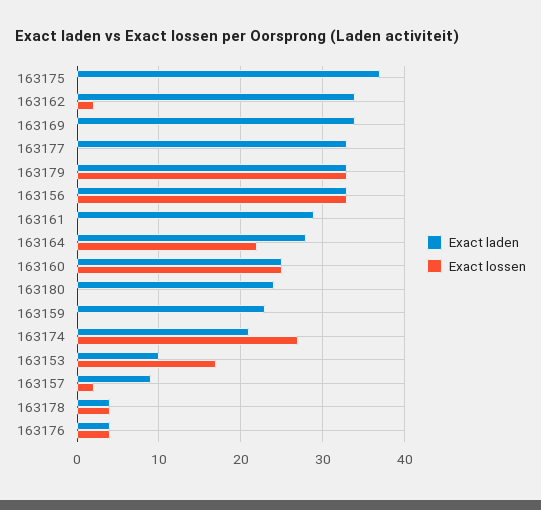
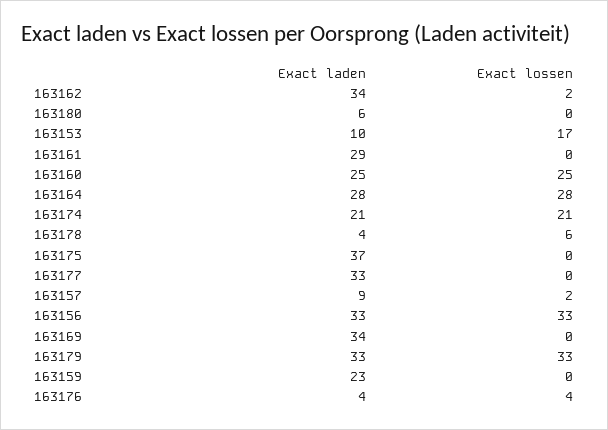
Exact lossen, 163164: 22 -> 28
Exact laden, 163180: 24 -> 6
Exact lossen, 163174: 27 -> 21
Exact lossen, 163178: 4 -> 6

